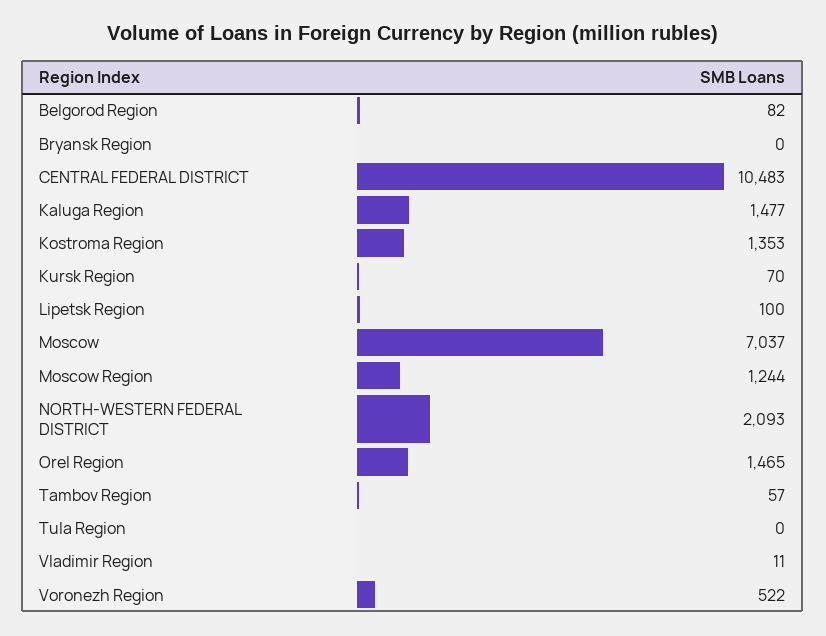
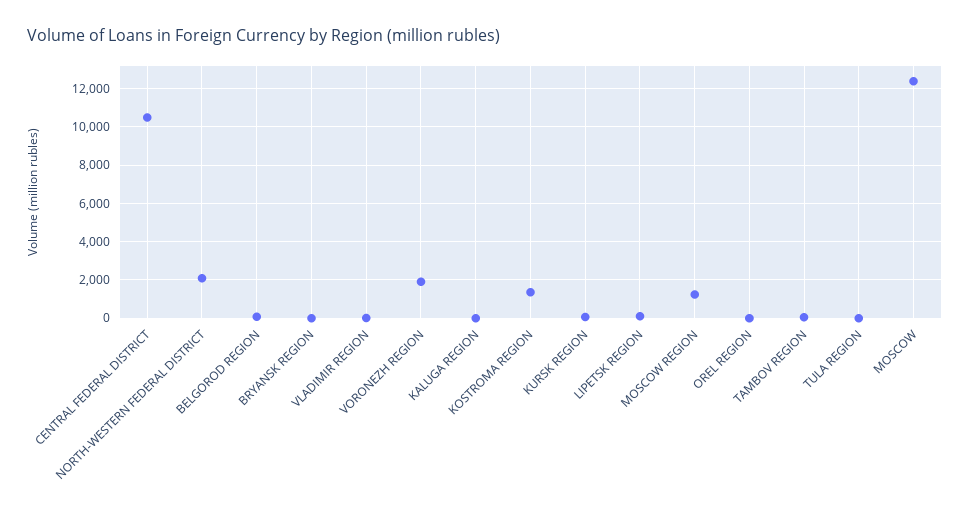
Kaluga Region: 1477 -> 0
Moscow: 7037 -> 12500
Orel Region: 1465 -> 0
Voronezh Region: 522 -> 2000

